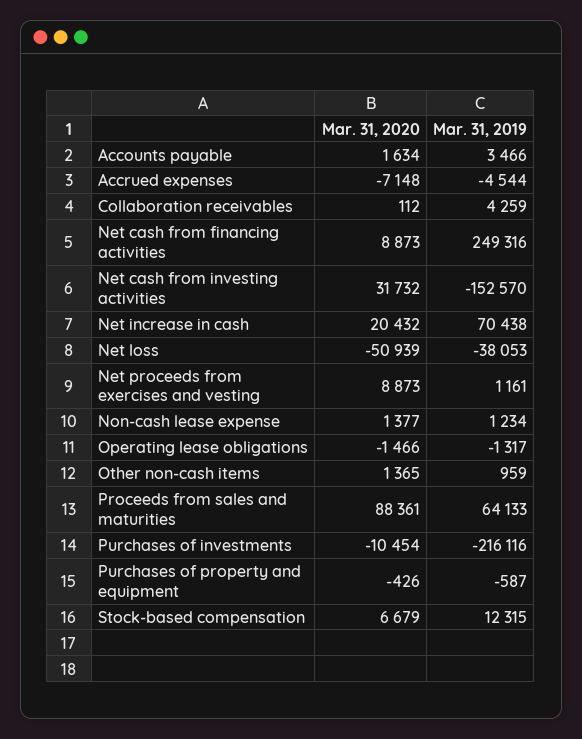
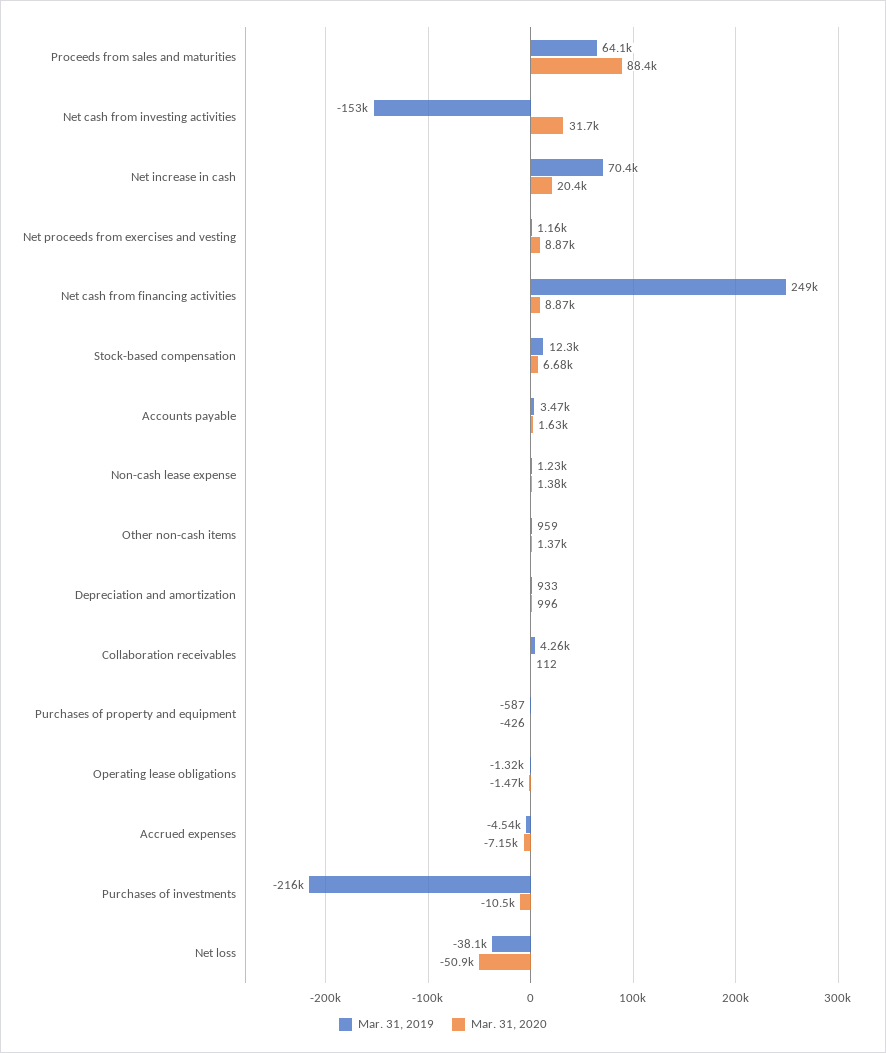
Mar. 31, 2019, Depreciation and amortization: none -> 933
Mar. 31, 2020, Depreciation and amortization: none -> 996

